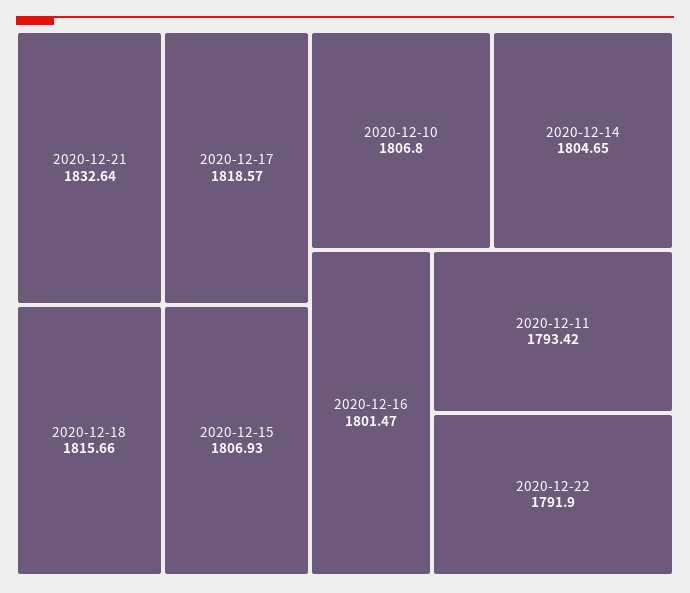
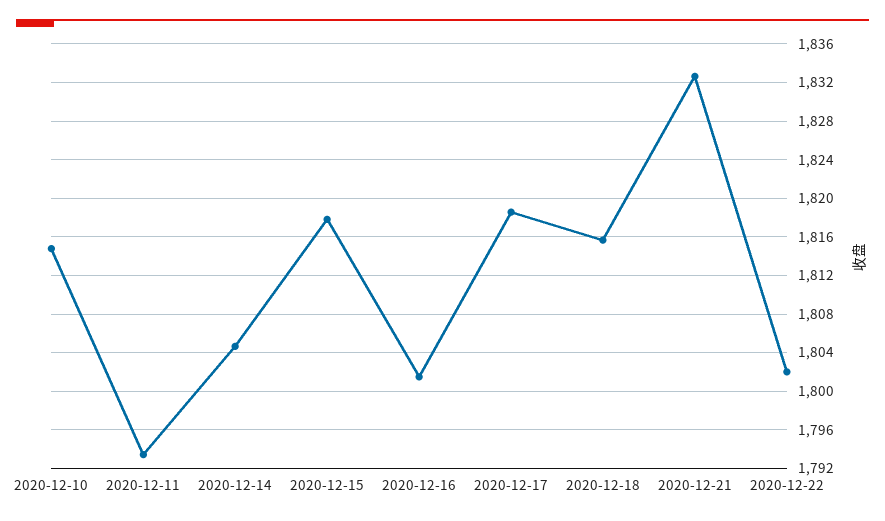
2020-12-15: 1806.93 -> 1818
2020-12-10: 1806.8 -> 1815
2020-12-22: 1791.9 -> 1802

